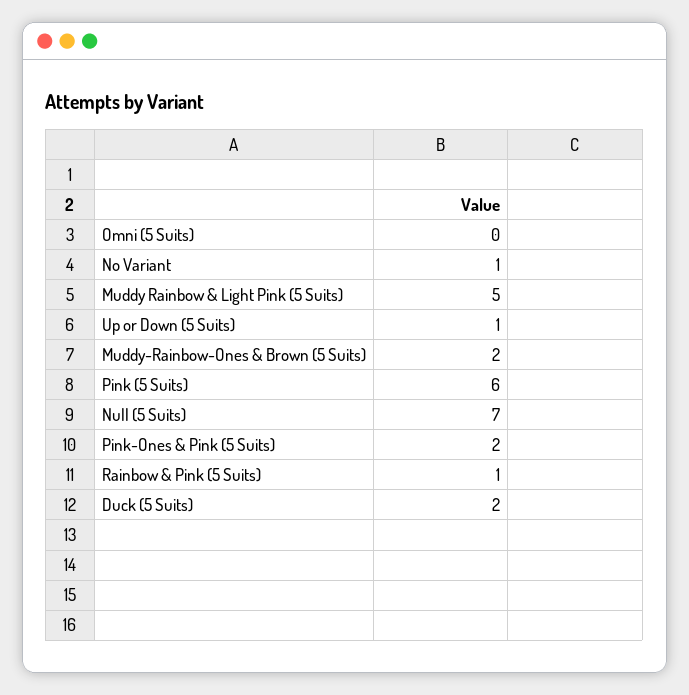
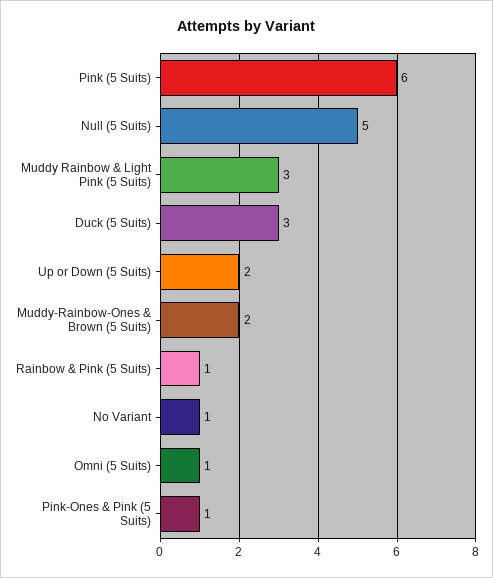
Omni (5 Suits): 0 -> 1
Muddy Rainbow & Light Pink (5 Suits): 5 -> 3
Up or Down (5 Suits): 1 -> 2
Null (5 Suits): 7 -> 5
Pink-Ones & Pink (5 Suits): 2 -> 1
Duck (5 Suits): 2 -> 3

